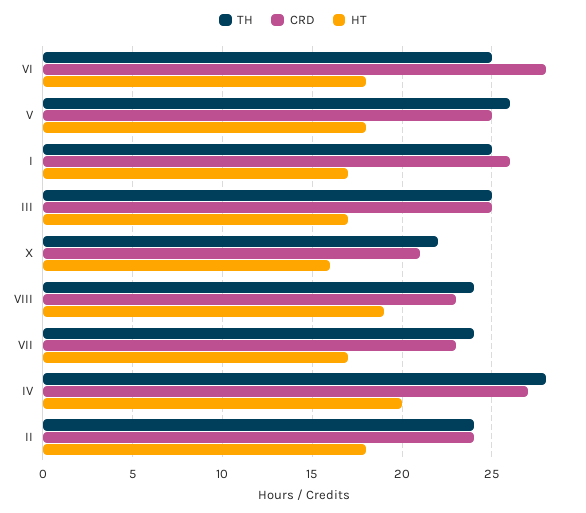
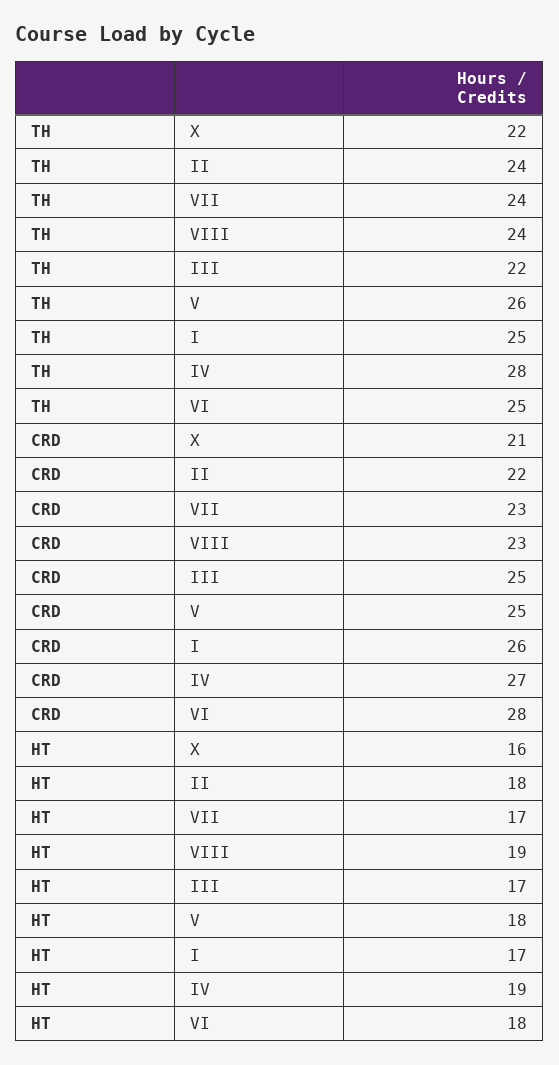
TH, III: 25 -> 22
HT, IV: 20 -> 19
CRD, II: 24 -> 22

